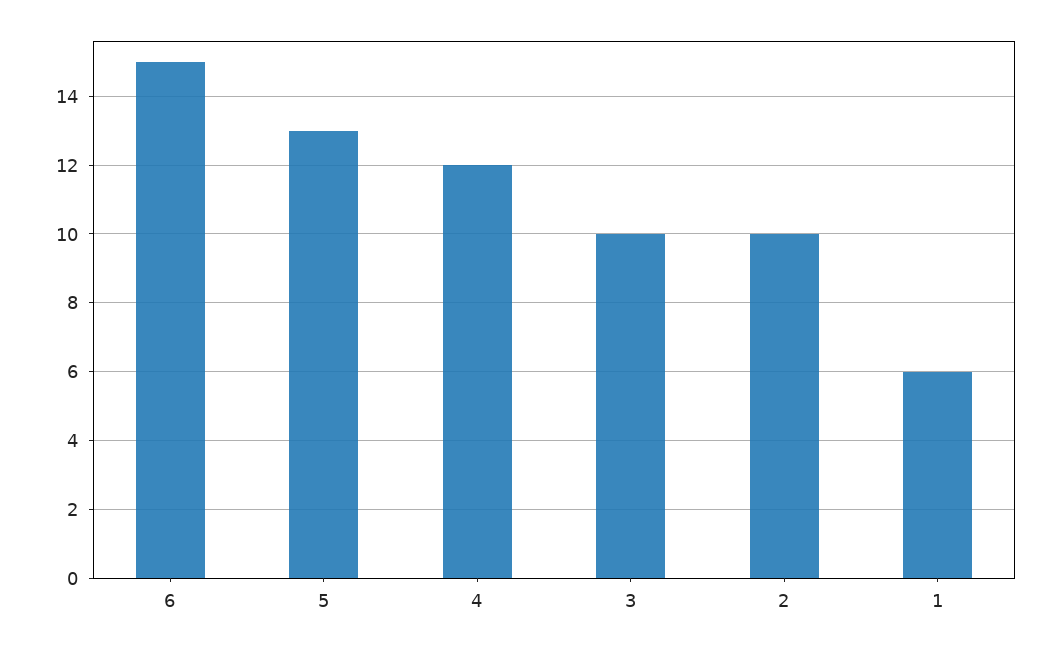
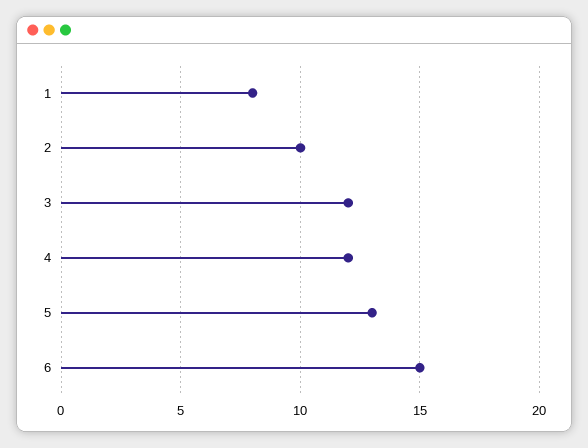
3: 10 -> 12
1: 6 -> 8

